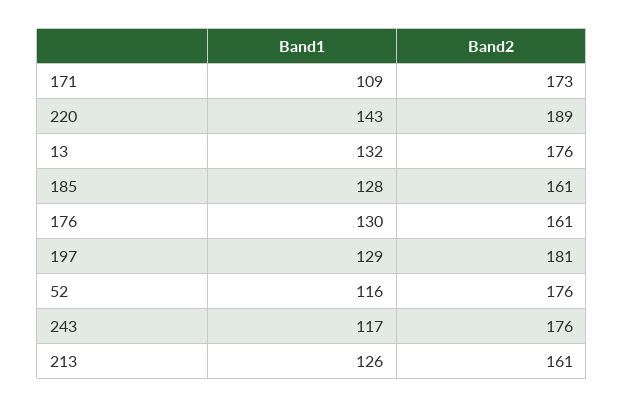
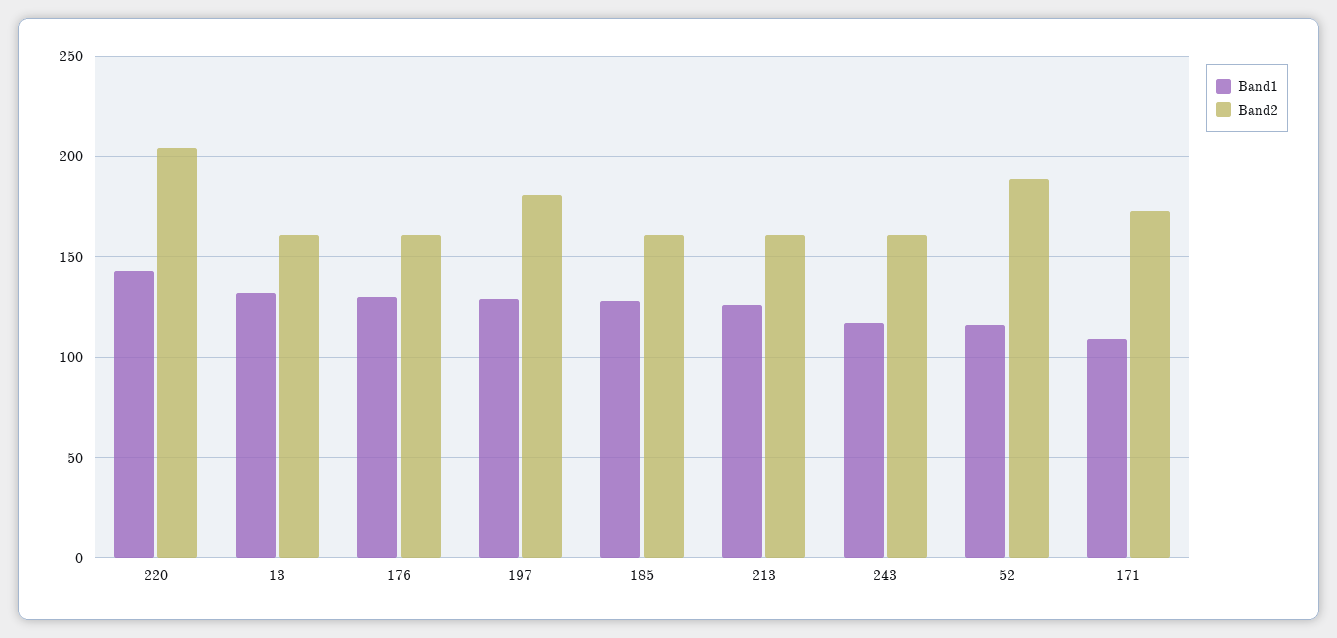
Band2, 220: 189 -> 205
Band2, 13: 176 -> 160
Band2, 52: 176 -> 190
Band2, 243: 176 -> 160

